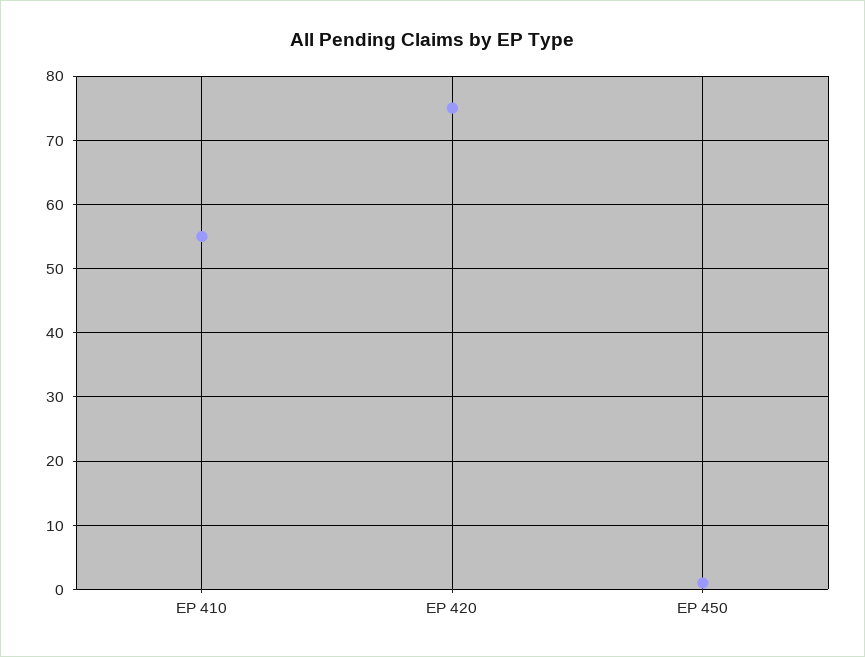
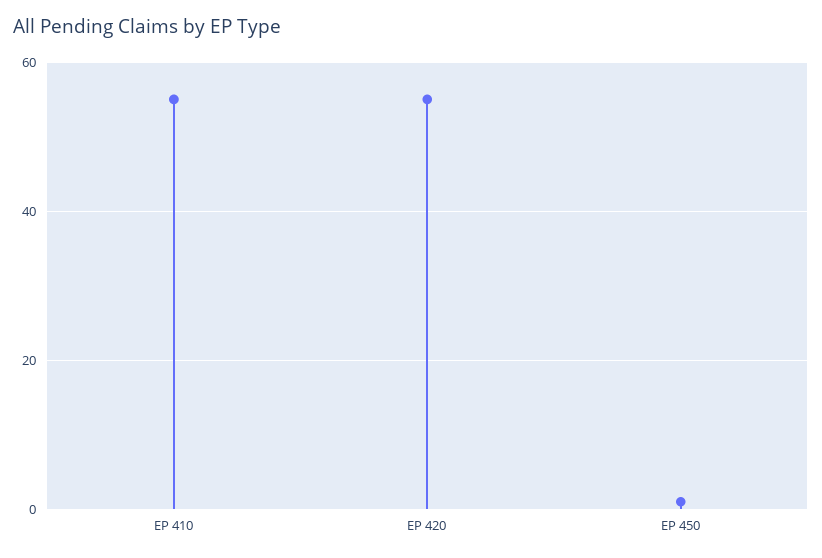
EP 420: 75 -> 55

